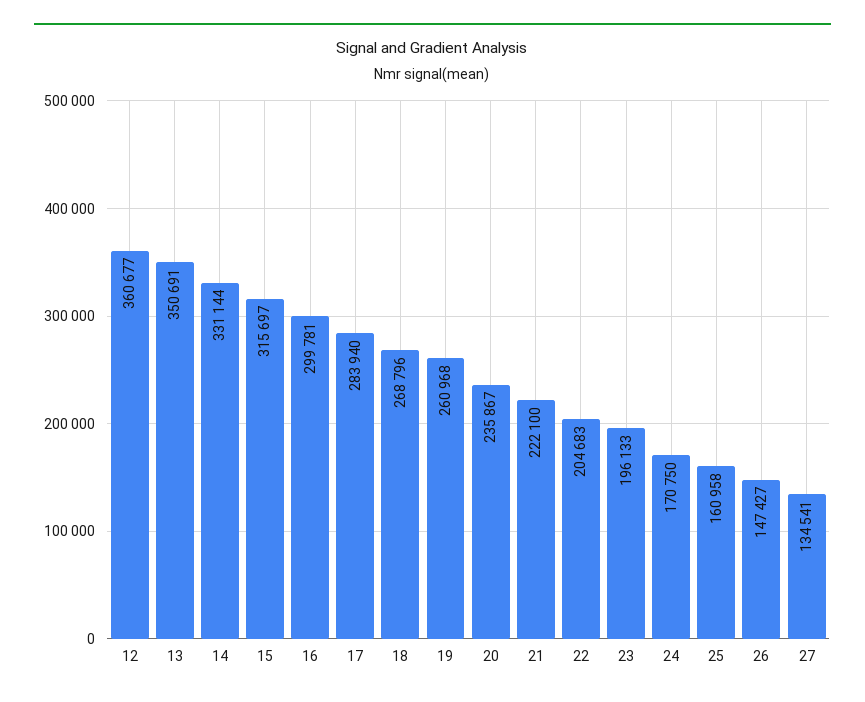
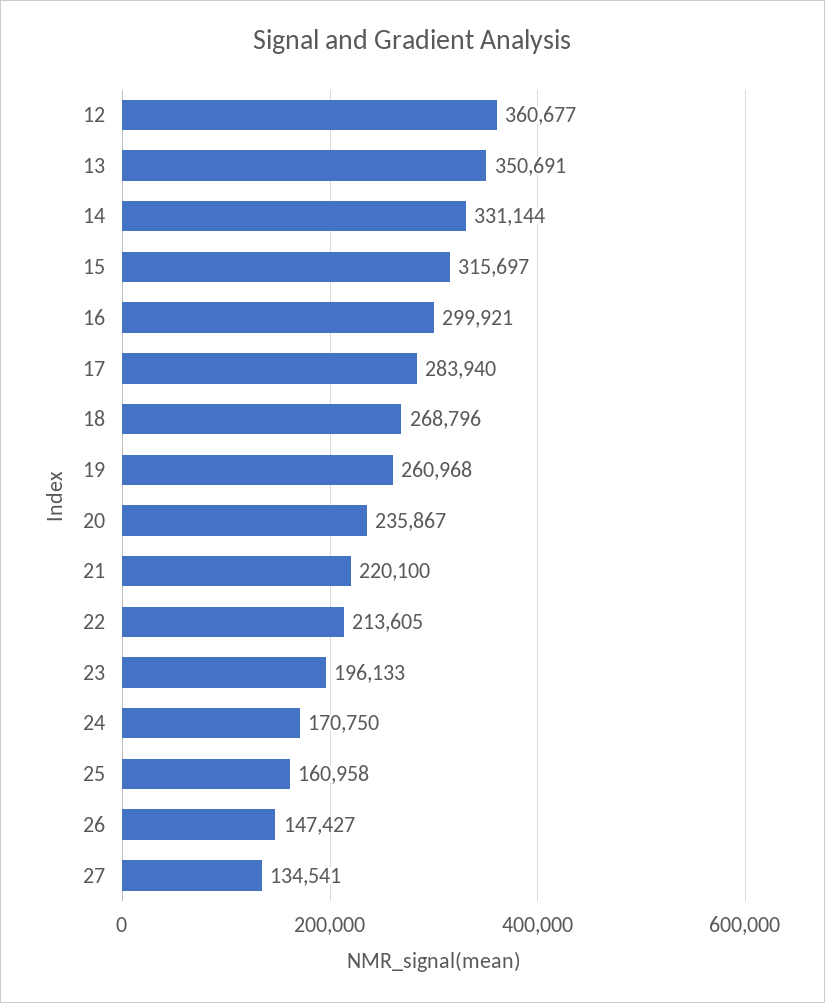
16: 299781 -> 299921
21: 222100 -> 220100
22: 204683 -> 213605

